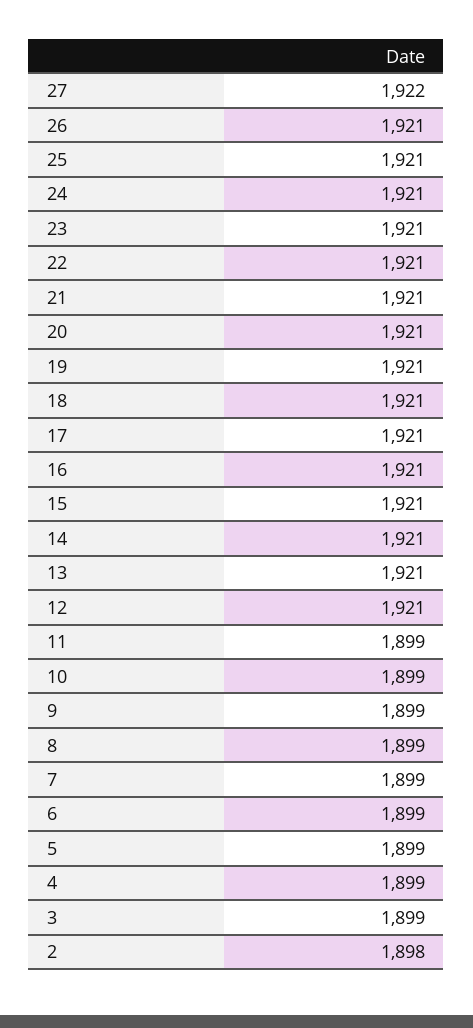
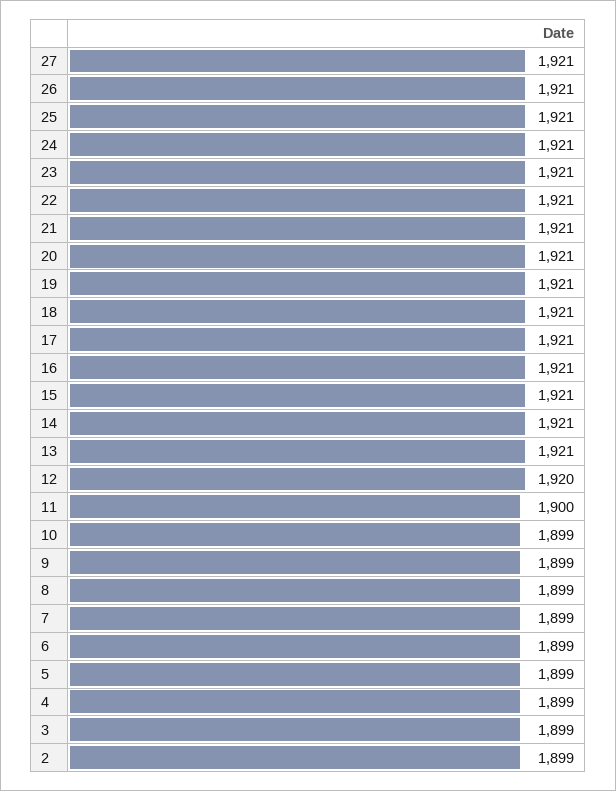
27: 1922 -> 1921
12: 1921 -> 1920
11: 1899 -> 1900
2: 1898 -> 1899

